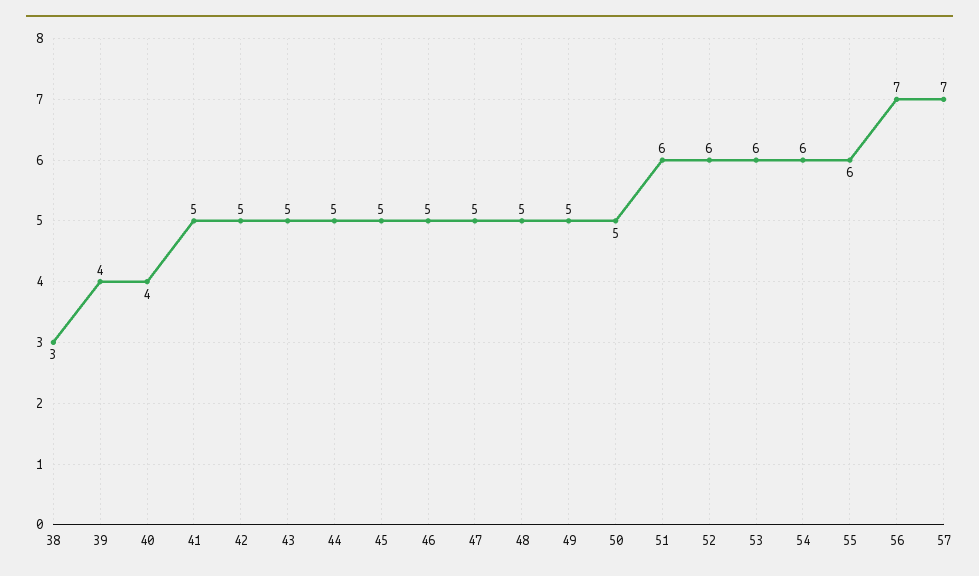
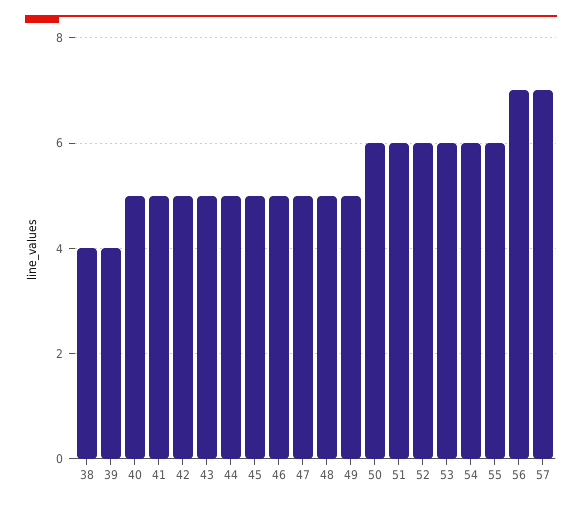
38: 3 -> 4
40: 4 -> 5
50: 5 -> 6

